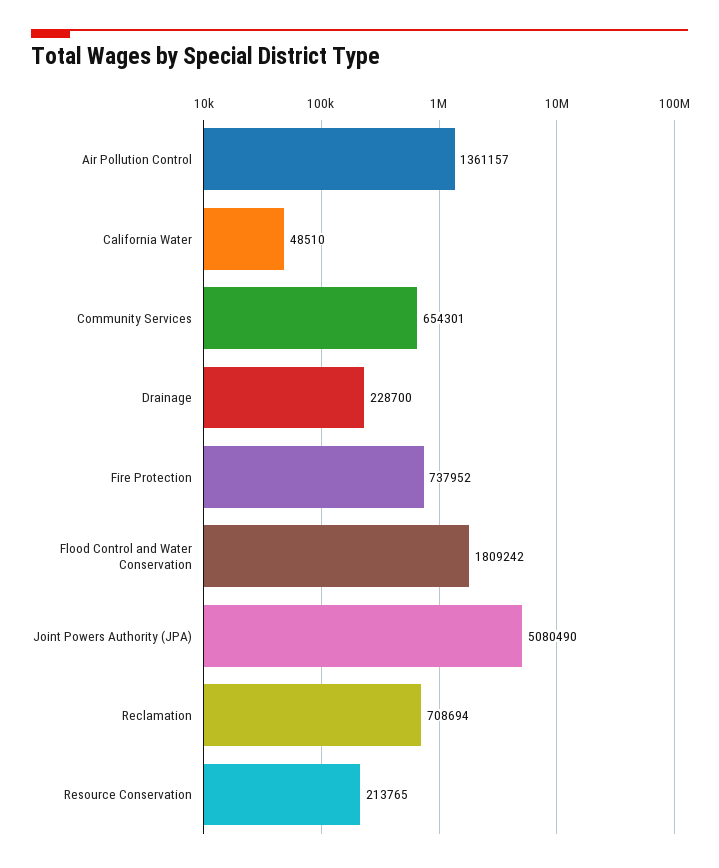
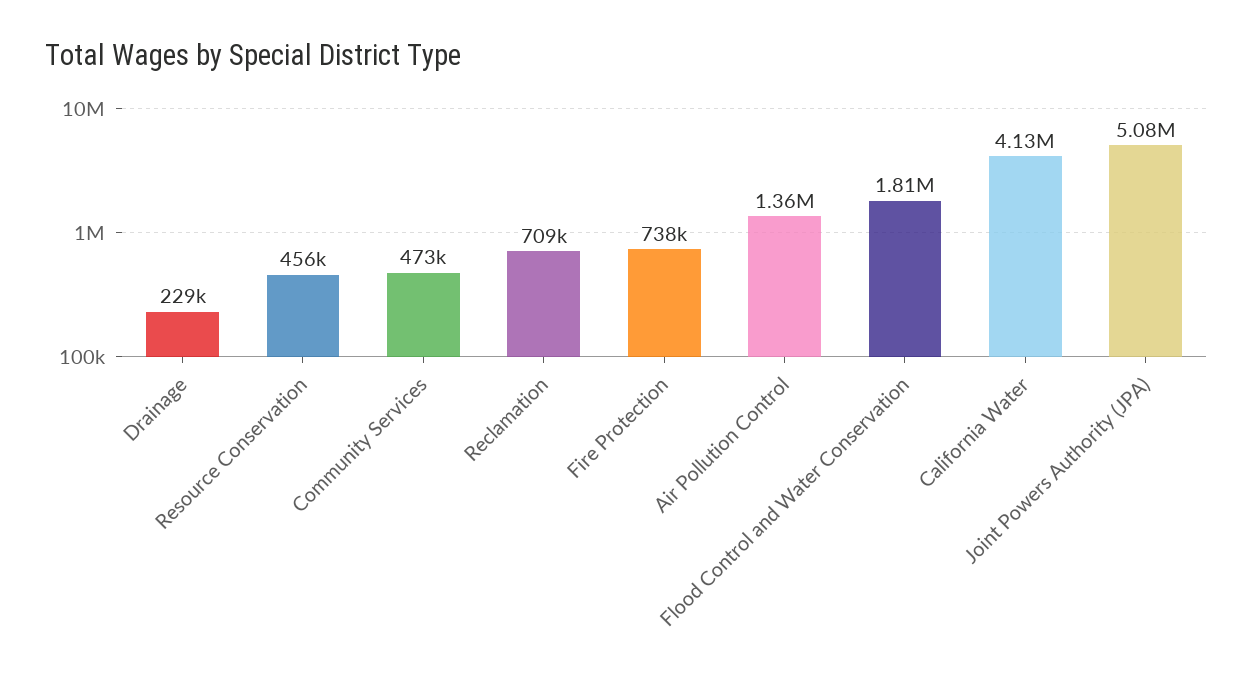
California Water: 48510 -> 4130000
Community Services: 654301 -> 473000
Resource Conservation: 213765 -> 456000

